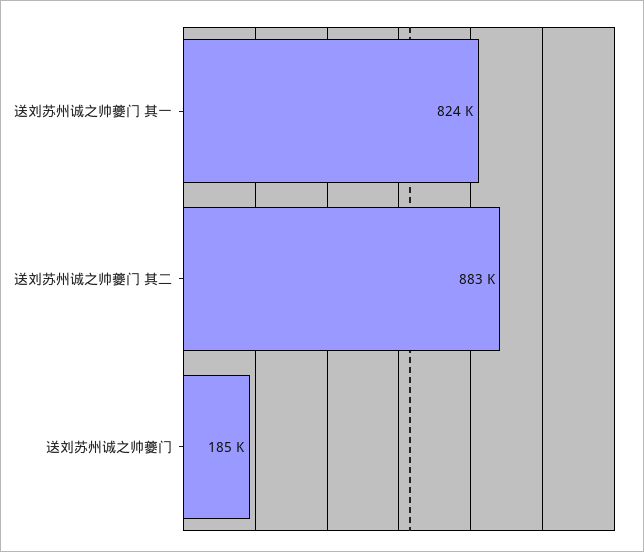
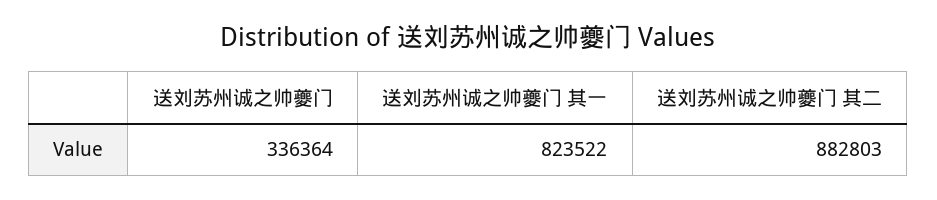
送刘苏州诚之帅夔门: 185000 -> 336364

